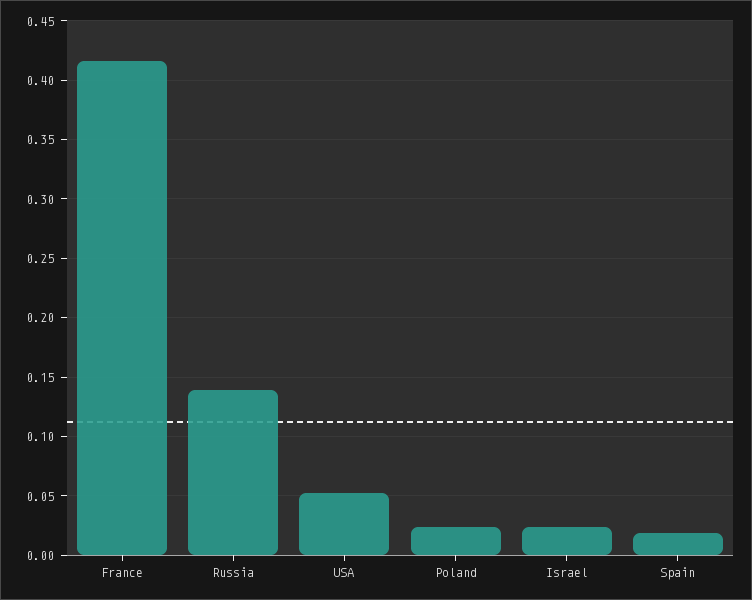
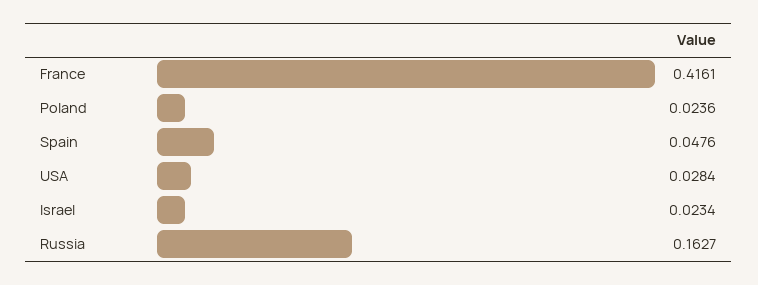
Russia: 0.14 -> 0.1627
USA: 0.05 -> 0.0284
Spain: 0.02 -> 0.0476

